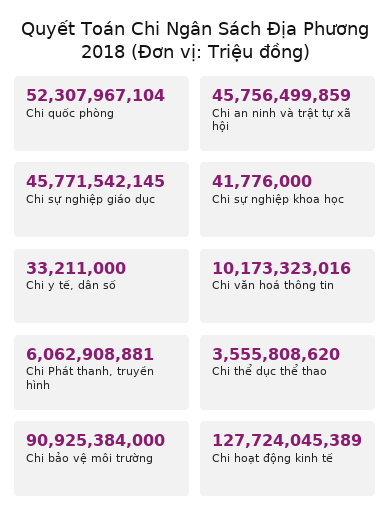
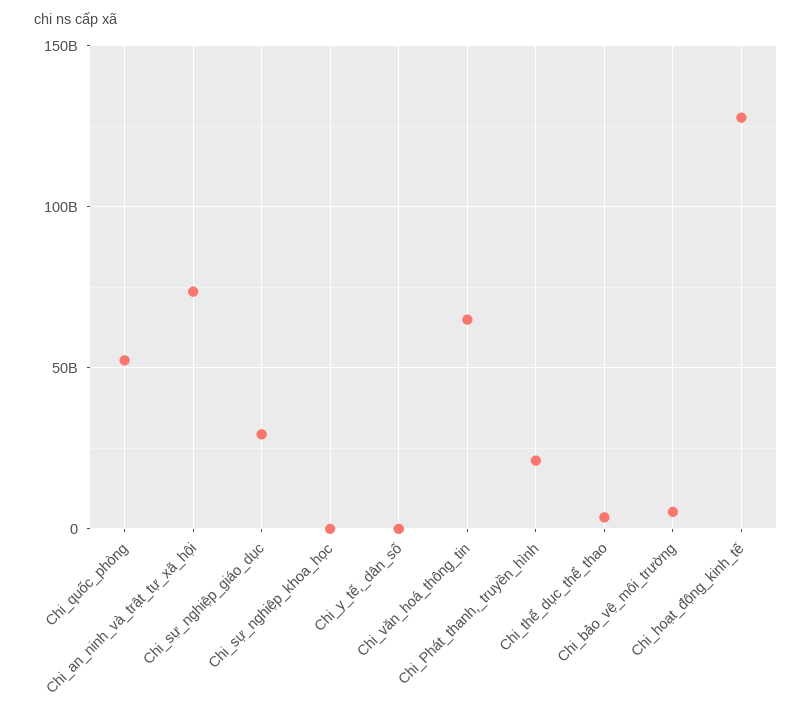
Chi an ninh và trật tự xã hội: 45756499859 -> 75000000000
Chi sự nghiệp giáo dục: 45771542145 -> 30000000000
Chi văn hoá thông tin: 10173323016 -> 65000000000
Chi Phát thanh, truyền hình: 6062908881 -> 20000000000
Chi bảo vệ môi trường: 90925384000 -> 5000000000

